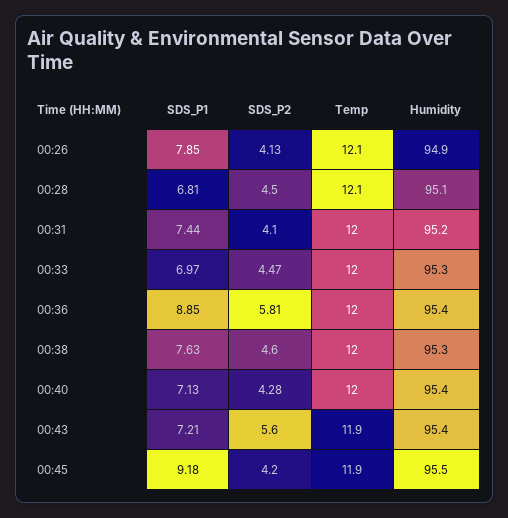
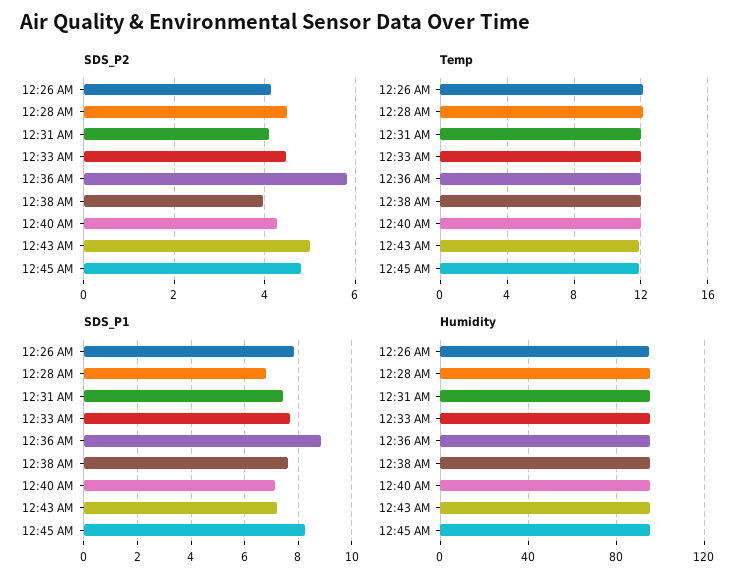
SDS_P1, 00:33: 6.97 -> 7.75
SDS_P2, 00:38: 4.6 -> 4
SDS_P2, 00:43: 5.6 -> 5
SDS_P1, 00:45: 9.18 -> 8.25
SDS_P2, 00:45: 4.2 -> 4.8

